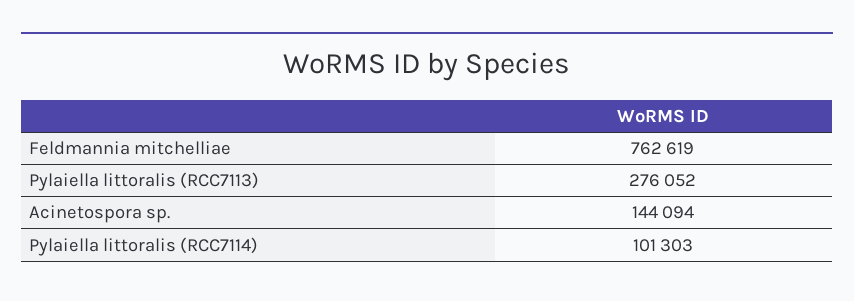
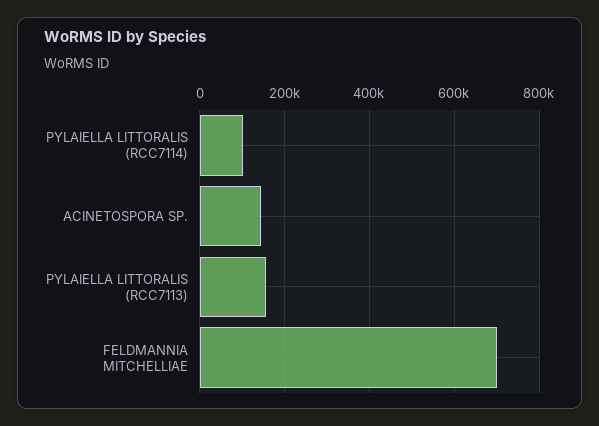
Feldmannia mitchelliae: 762619 -> 700000
Pylaiella littoralis (RCC7113): 276052 -> 160000

